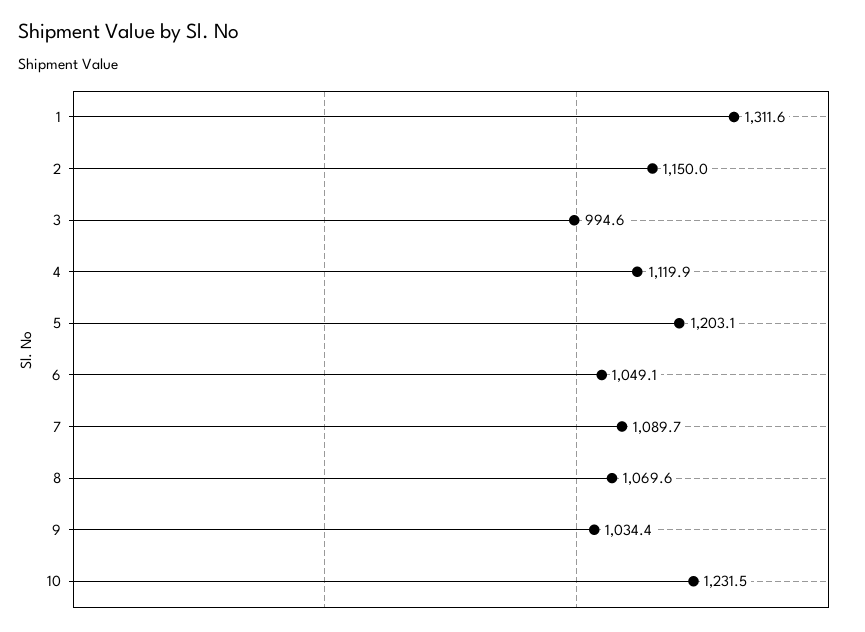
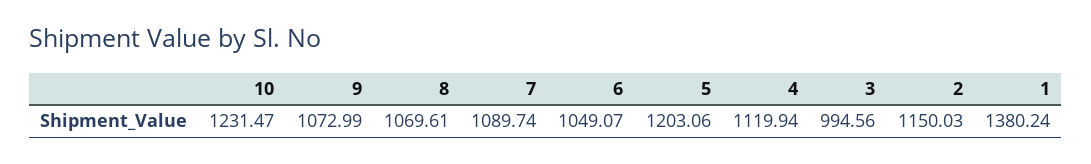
1: 1311.6 -> 1380.24
9: 1034.4 -> 1072.99

